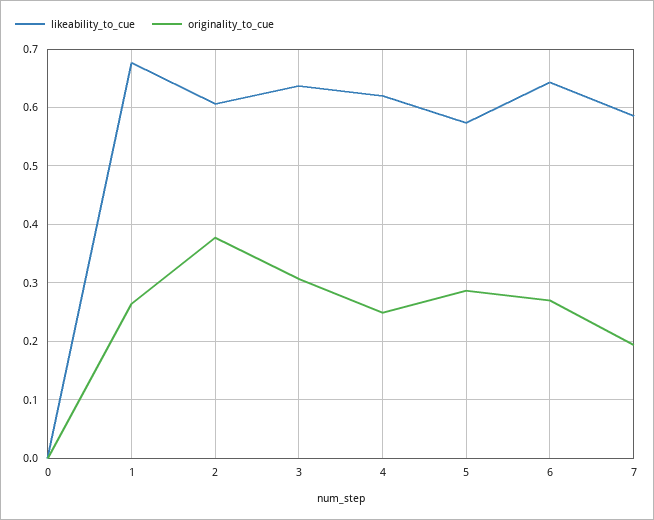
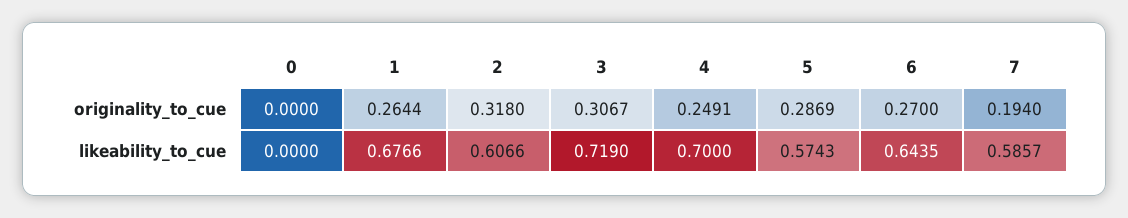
originality_to_cue, 2: 0.38 -> 0.318
likeability_to_cue, 3: 0.64 -> 0.719
likeability_to_cue, 4: 0.62 -> 0.7

